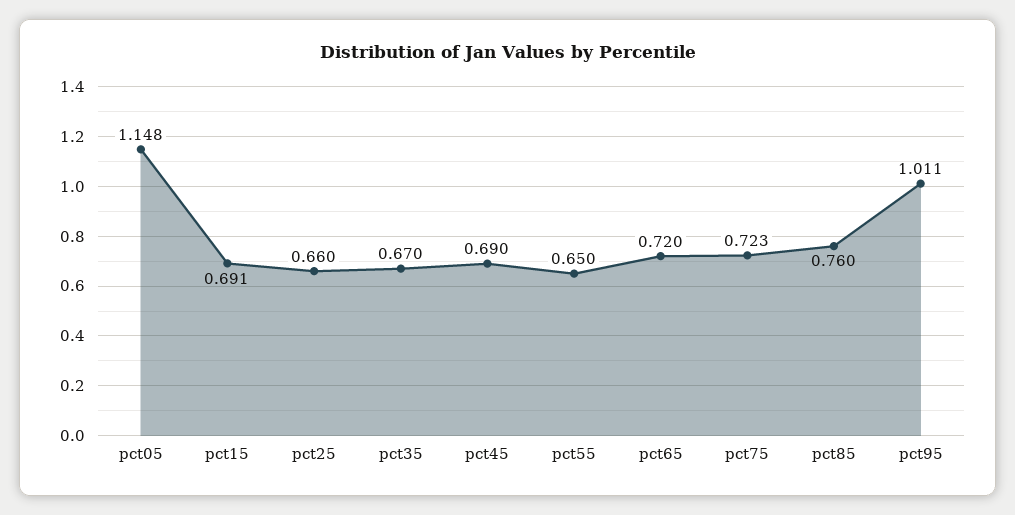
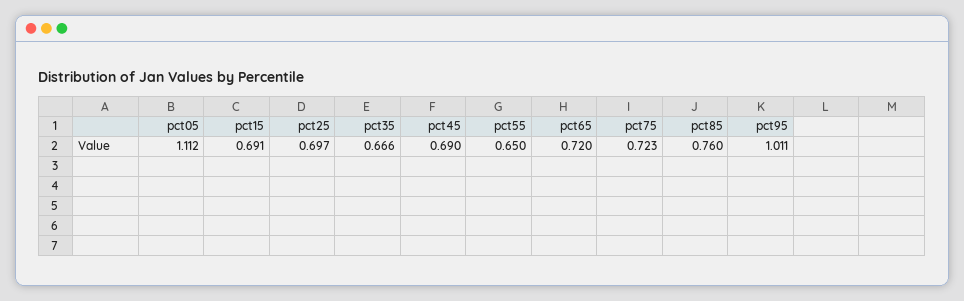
pct05: 1.148 -> 1.112
pct25: 0.66 -> 0.697
pct35: 0.67 -> 0.666

